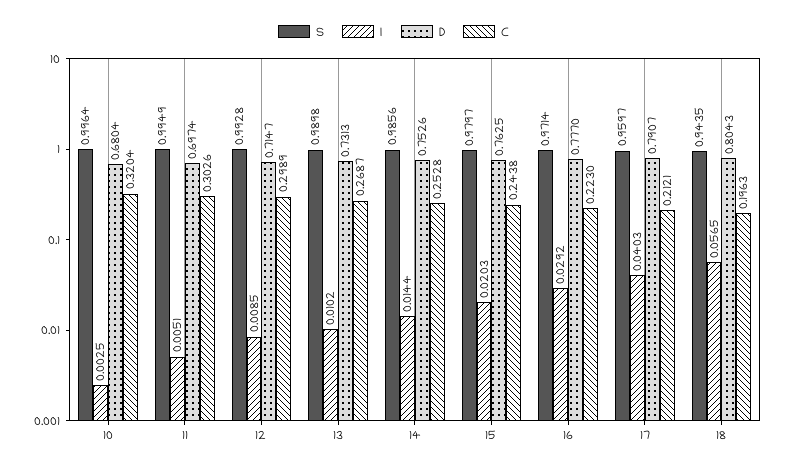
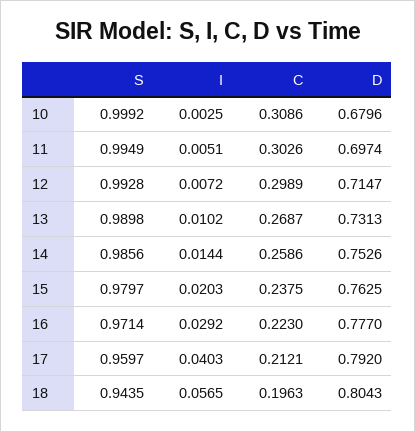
S, 10: 0.9964 -> 0.9992
D, 10: 0.6804 -> 0.6796
C, 10: 0.3204 -> 0.3086
I, 12: 0.0085 -> 0.0072
C, 14: 0.2528 -> 0.2586
C, 15: 0.2438 -> 0.2375
D, 17: 0.7907 -> 0.792

